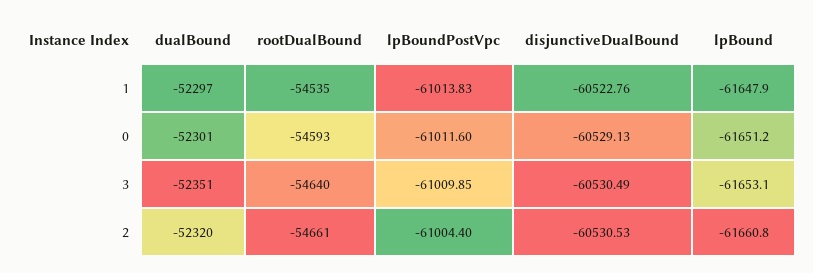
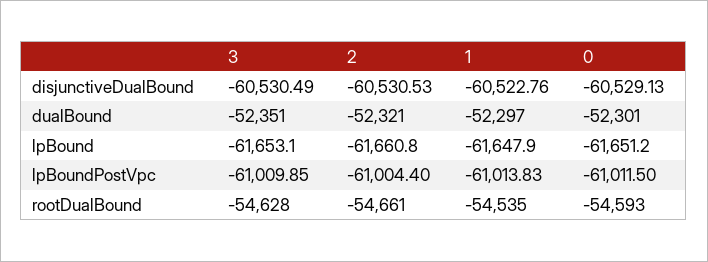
lpBoundPostVpc, 0: -61011.6 -> -61011.5
rootDualBound, 3: -54640 -> -54628
dualBound, 2: -52320 -> -52321

